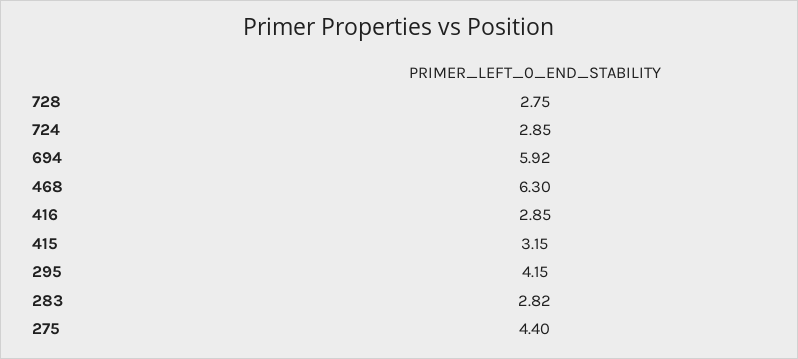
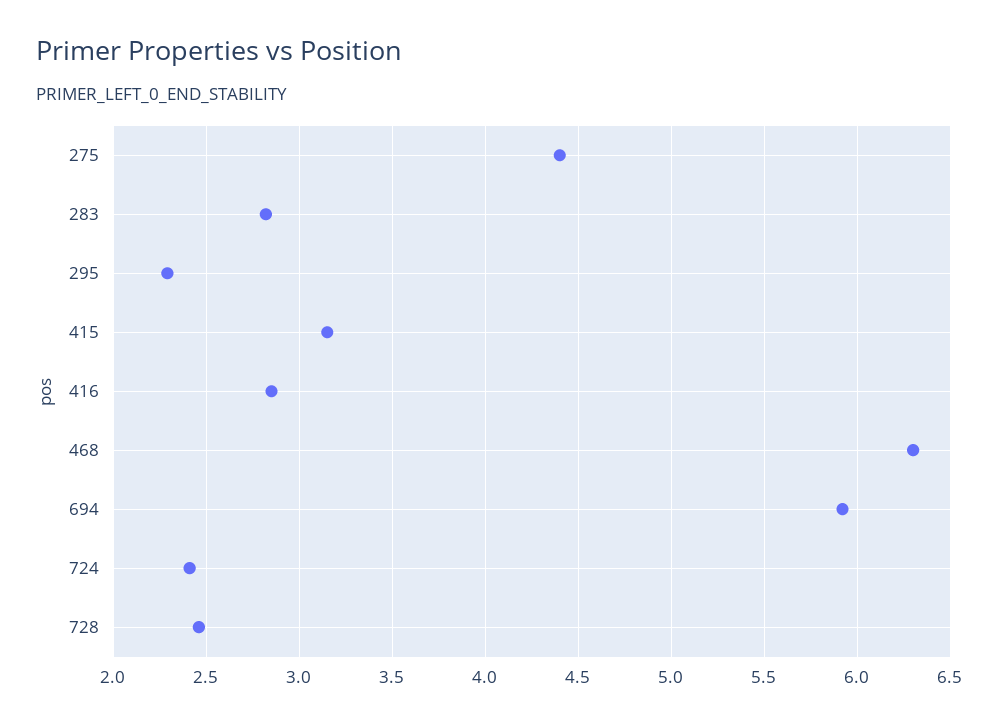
728: 2.75 -> 2.45
724: 2.85 -> 2.4
295: 4.15 -> 2.3

